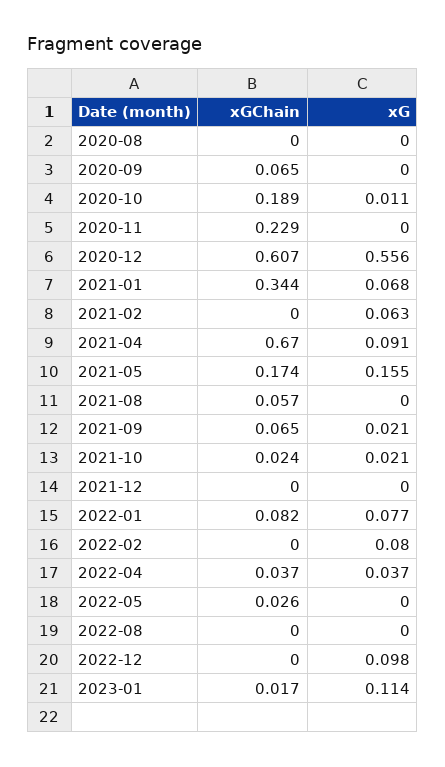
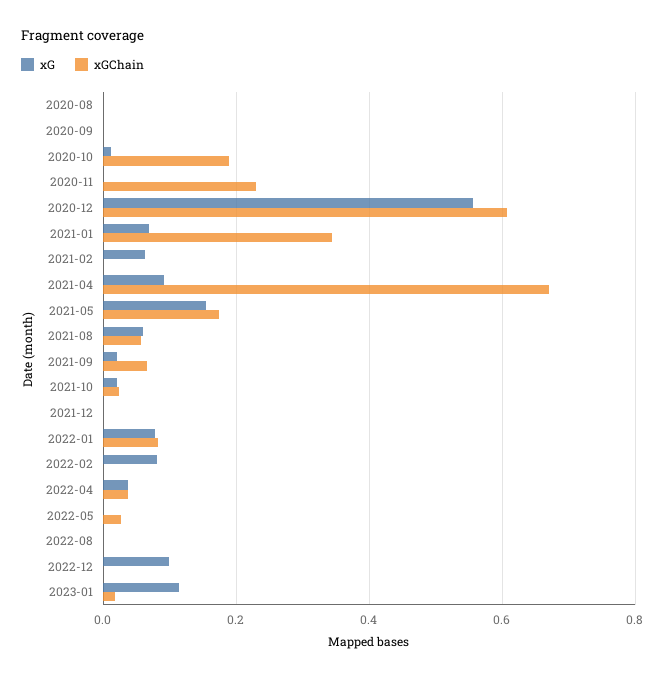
xGChain, 2020-09: 0.065 -> 0
xG, 2021-08: 0 -> 0.06

